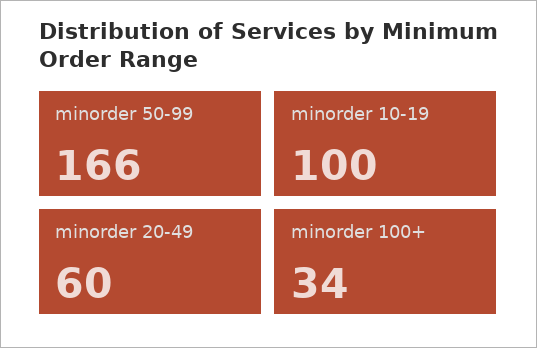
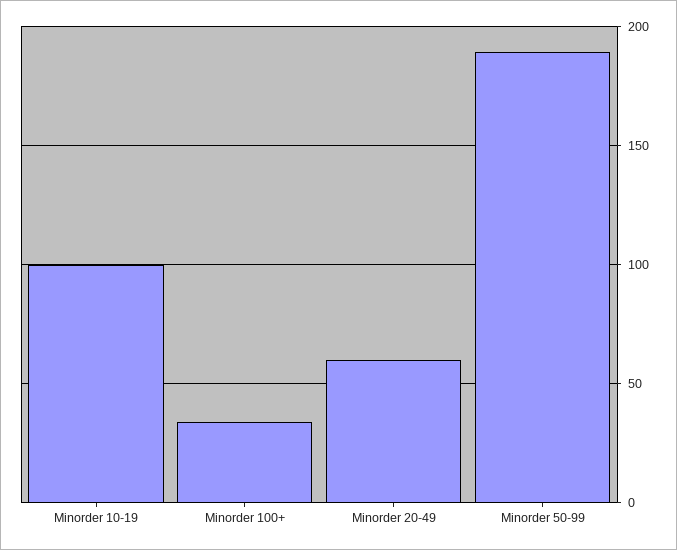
minorder 50-99: 166 -> 190

